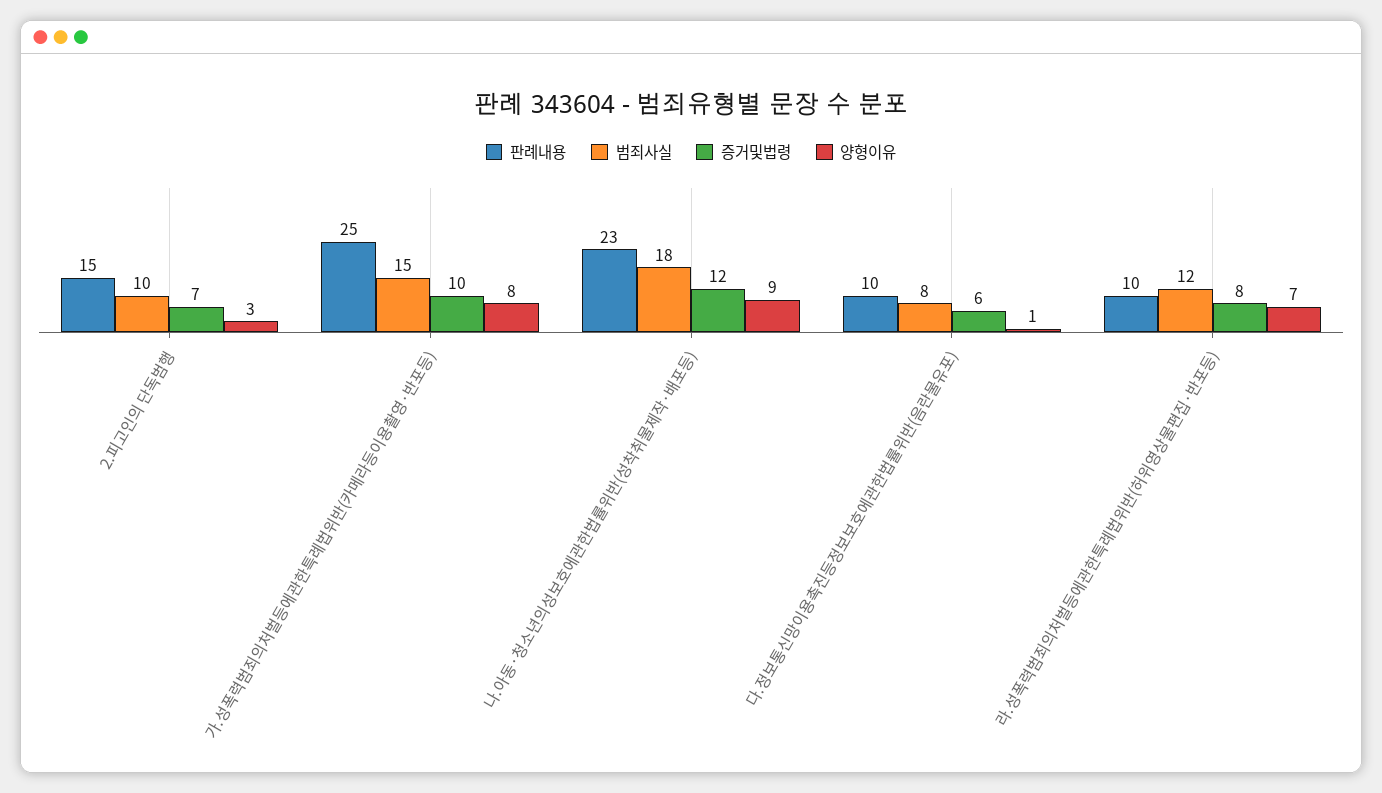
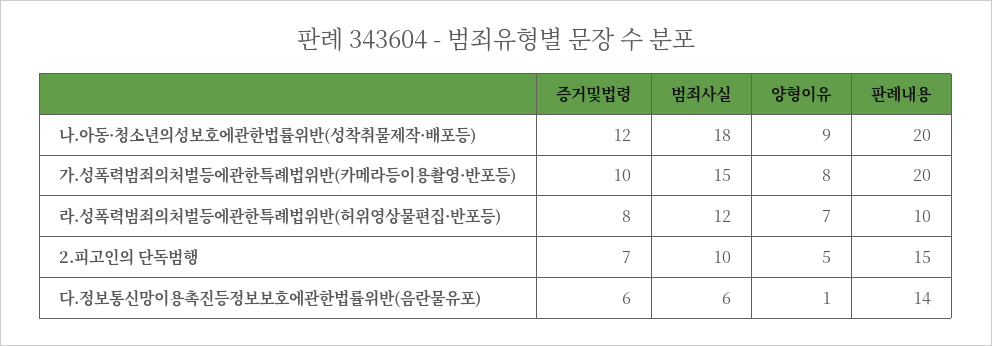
양형이유, 2.피고인의 단독범행: 3 -> 5
판례내용, 가.성폭력범죄의처벌등에관한특례법위반(카메라등이용촬영·반포등): 25 -> 20
판례내용, 나.아동·청소년의성보호에관한법률위반(성착취물제작·배포등): 23 -> 20
판례내용, 다.정보통신망이용촉진등정보보호에관한법률위반(음란물유포): 10 -> 14
범죄사실, 다.정보통신망이용촉진등정보보호에관한법률위반(음란물유포): 8 -> 6

